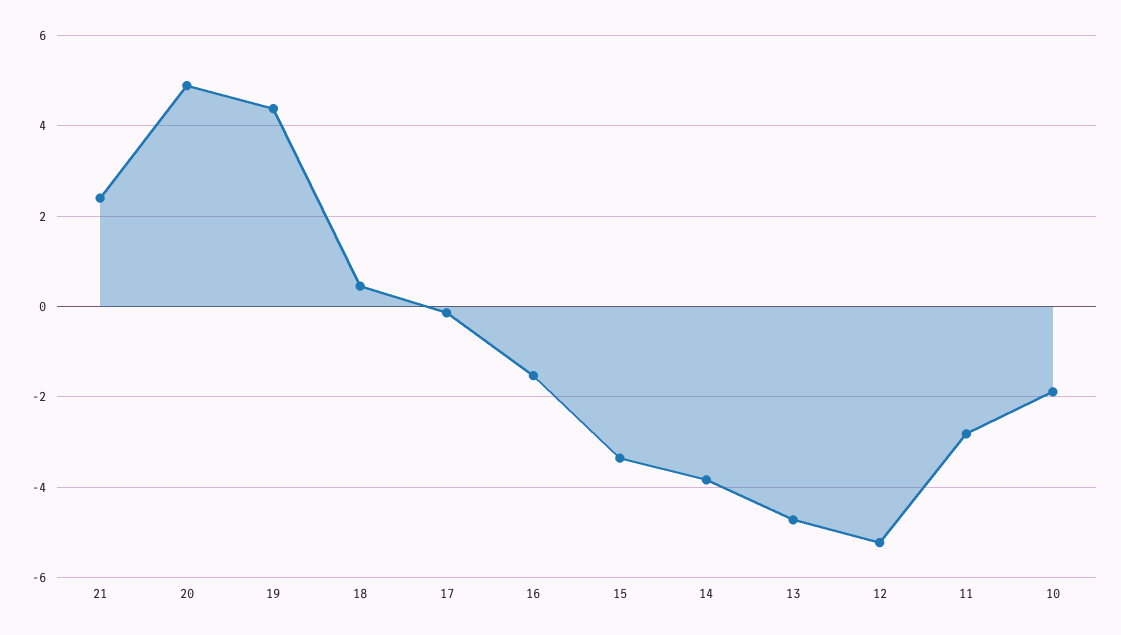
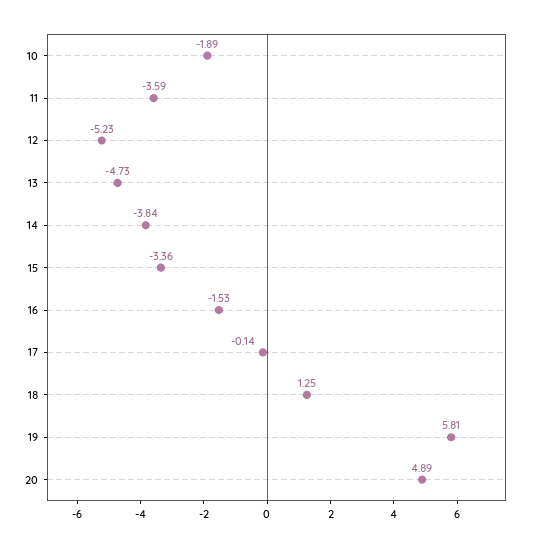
21: 2.4 -> none
19: 4.4 -> 5.81
18: 0.4 -> 1.25
11: -2.8 -> -3.59

